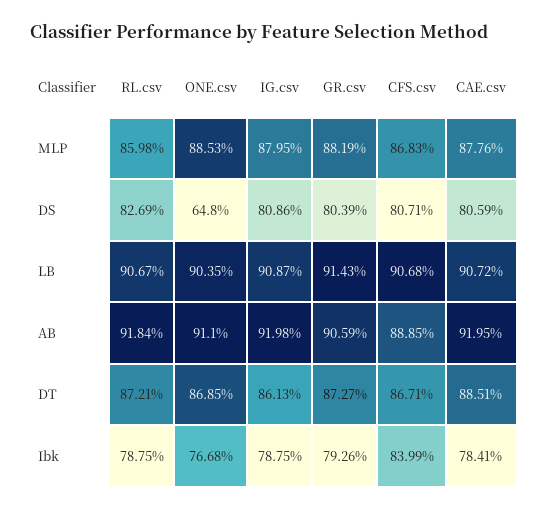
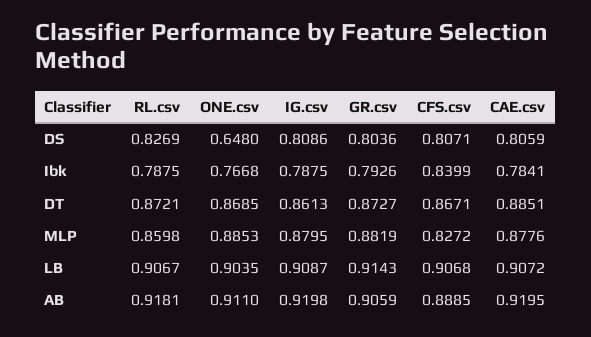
CFS.csv, MLP: 0.8683 -> 0.8272
GR.csv, DS: 0.8039 -> 0.8036
RL.csv, AB: 0.9184 -> 0.9181

